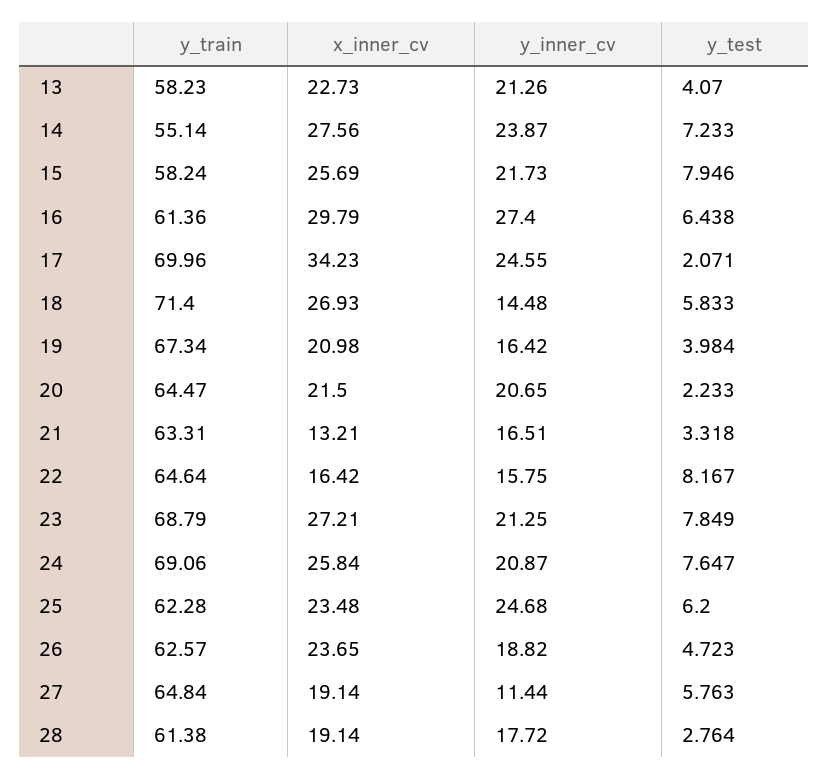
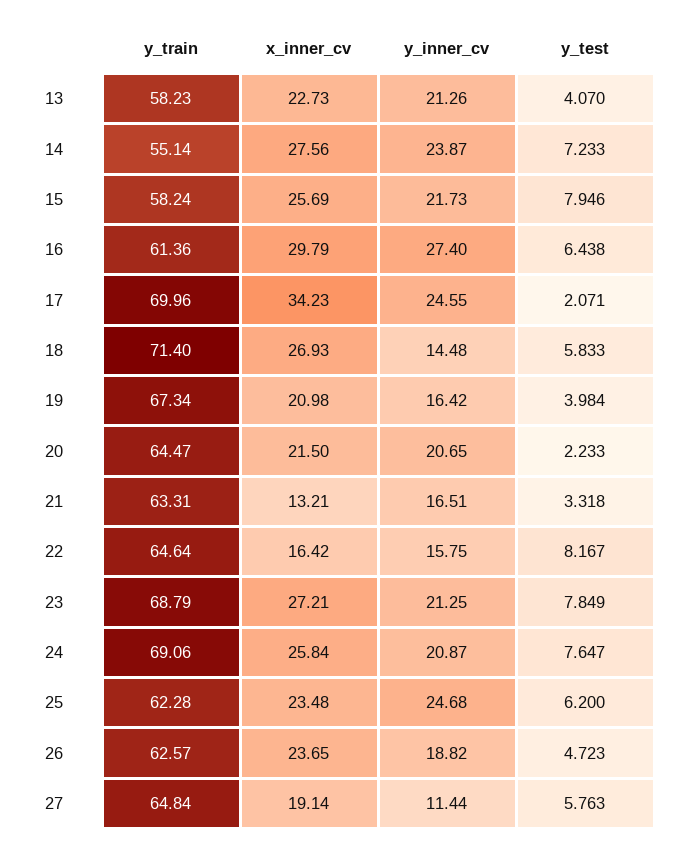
y_train, 28: 61.38 -> none
x_inner_cv, 28: 19.14 -> none
y_inner_cv, 28: 17.72 -> none
y_test, 28: 2.764 -> none

